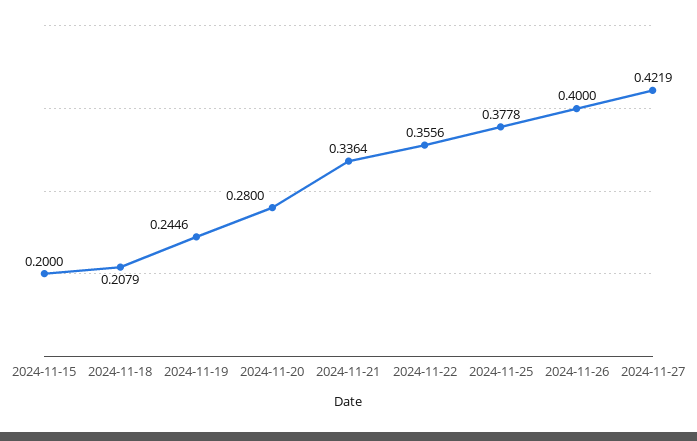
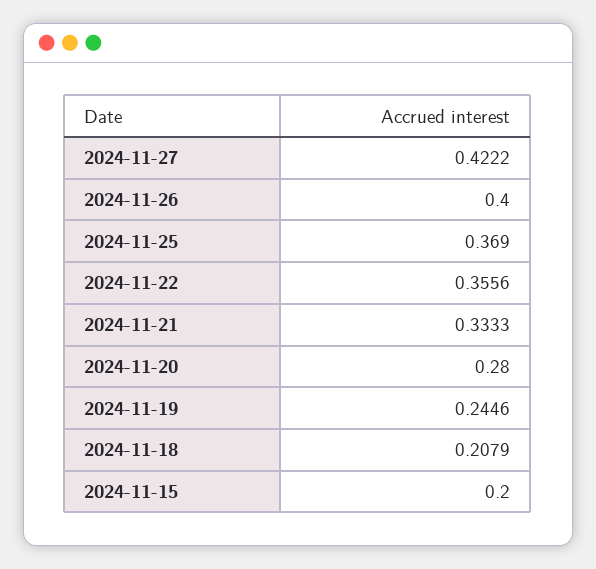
2024-11-21: 0.3364 -> 0.3333
2024-11-25: 0.3778 -> 0.369
2024-11-27: 0.4219 -> 0.4222

